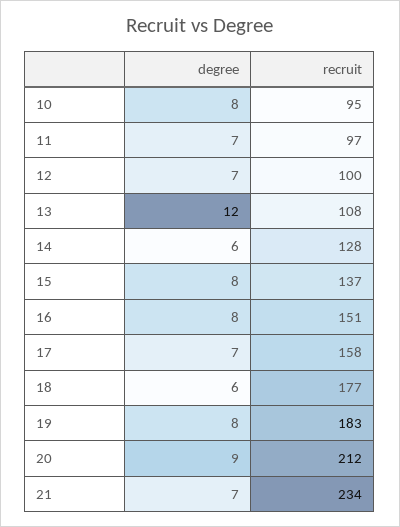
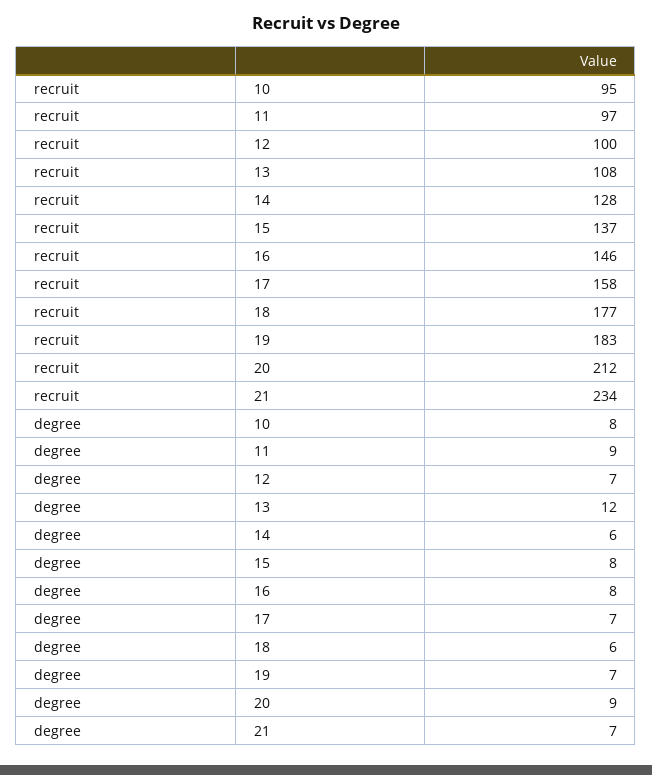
degree, 11: 7 -> 9
recruit, 16: 151 -> 146
degree, 19: 8 -> 7

